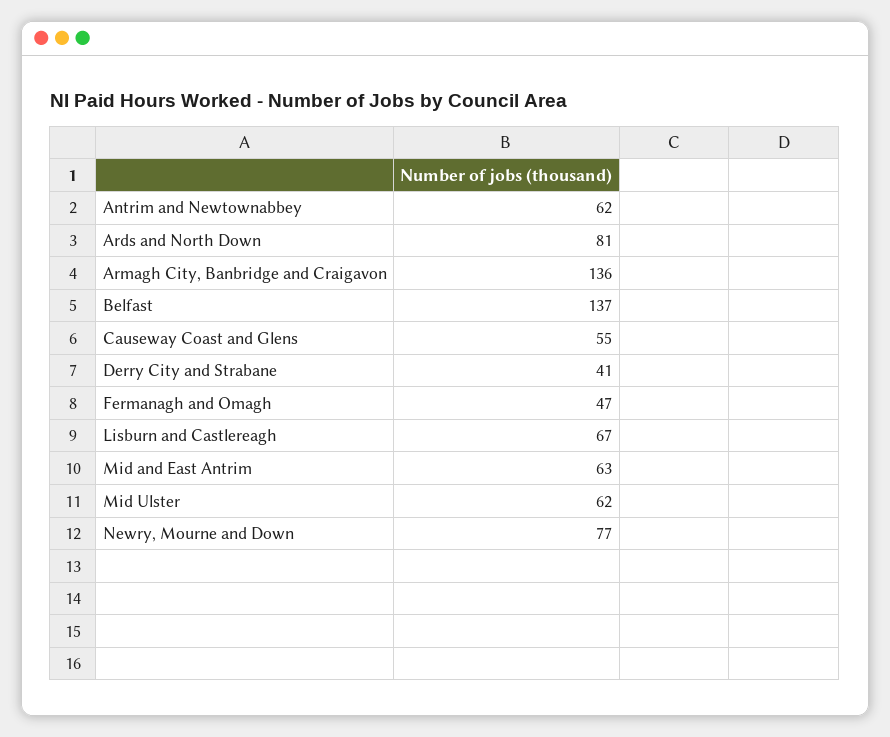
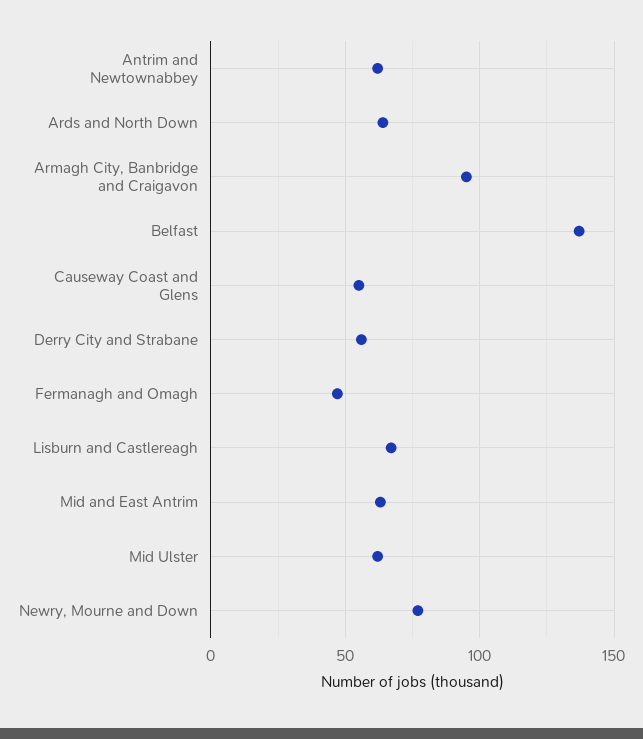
Ards and North Down: 81 -> 65
Armagh City, Banbridge and Craigavon: 136 -> 95
Derry City and Strabane: 41 -> 55

